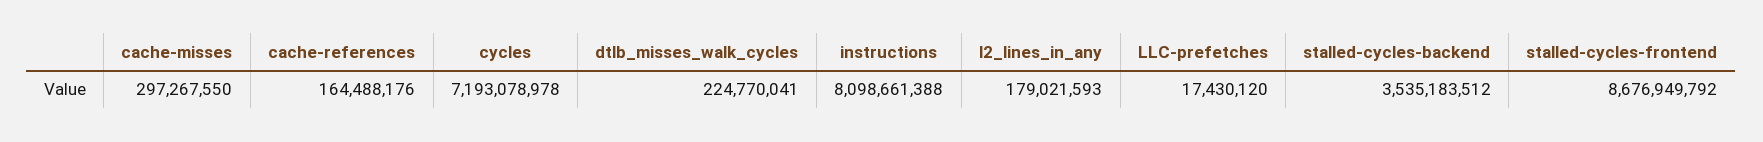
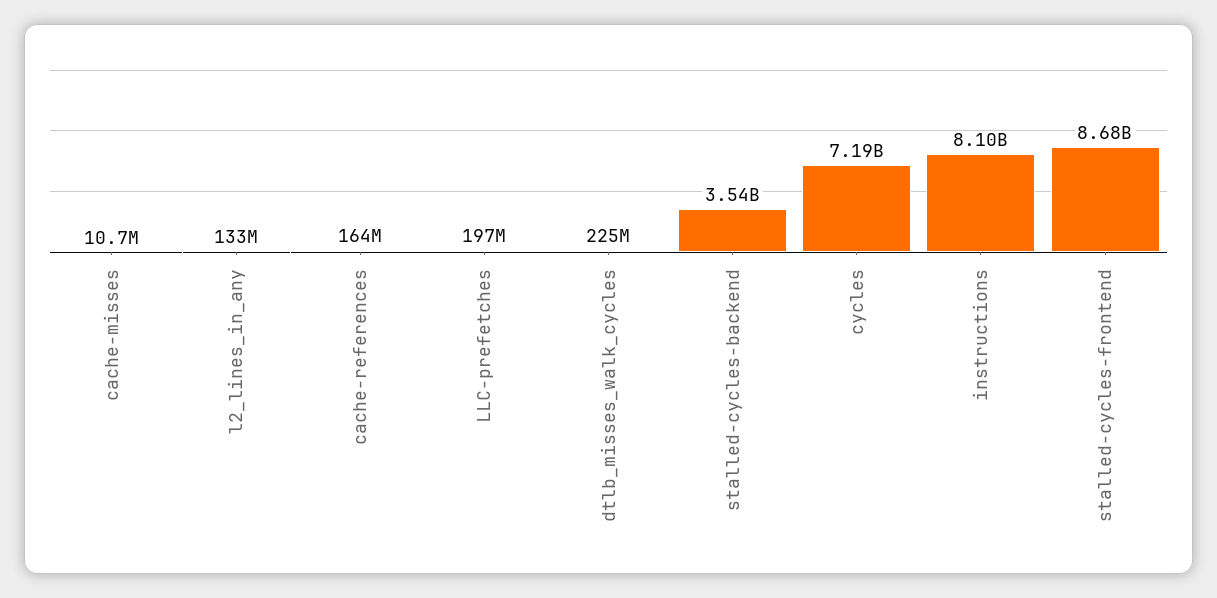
cache-misses: 297267550 -> 10700000
l2_lines_in_any: 179021593 -> 133000000
LLC-prefetches: 17430120 -> 197000000

